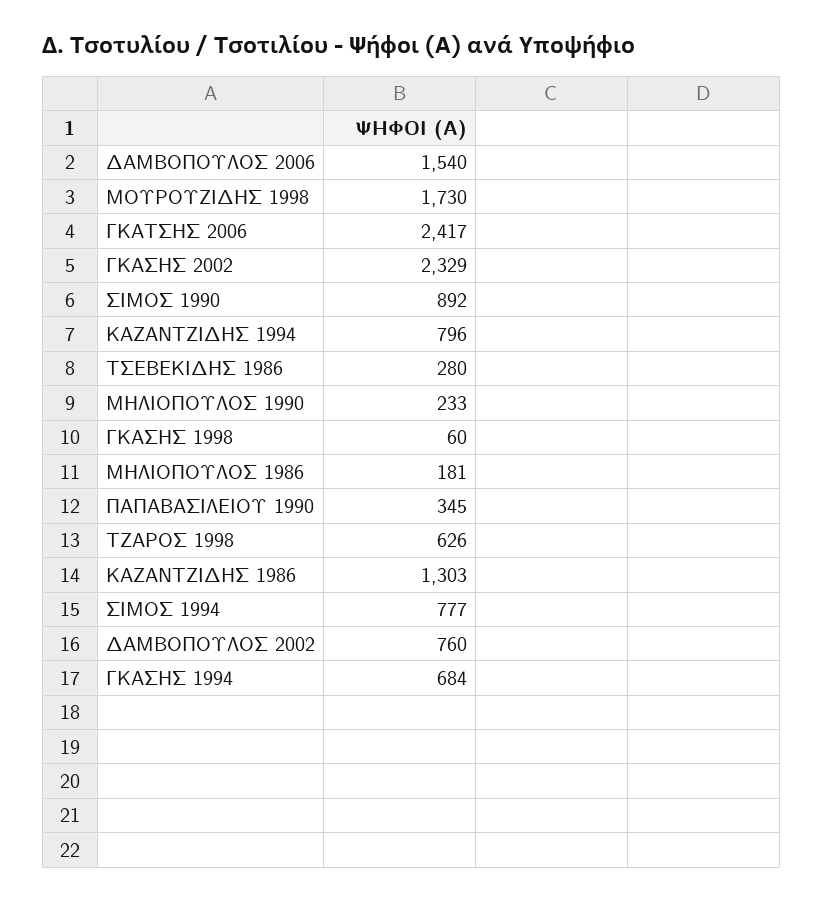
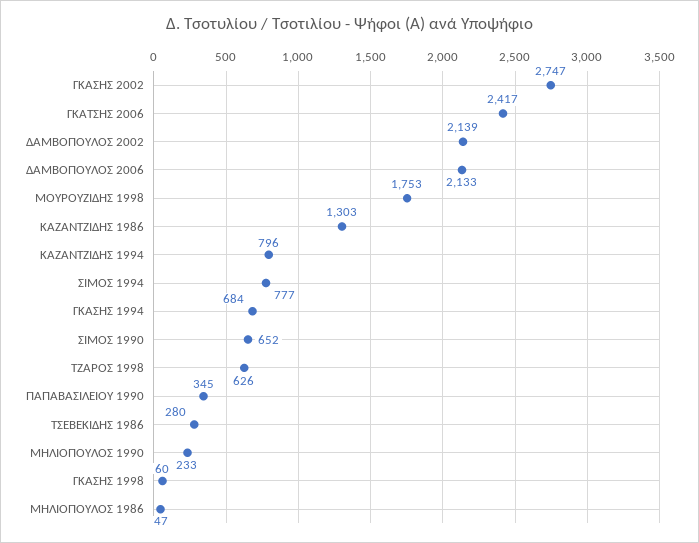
ΔΑΜΒΟΠΟΥΛΟΣ 2006: 1540 -> 2133
ΜΟΥΡΟΥΖΙΔΗΣ 1998: 1730 -> 1753
ΓΚΑΣΗΣ 2002: 2329 -> 2747
ΣΙΜΟΣ 1990: 892 -> 652
ΜΗΛΙΟΠΟΥΛΟΣ 1986: 181 -> 47
ΔΑΜΒΟΠΟΥΛΟΣ 2002: 760 -> 2139

